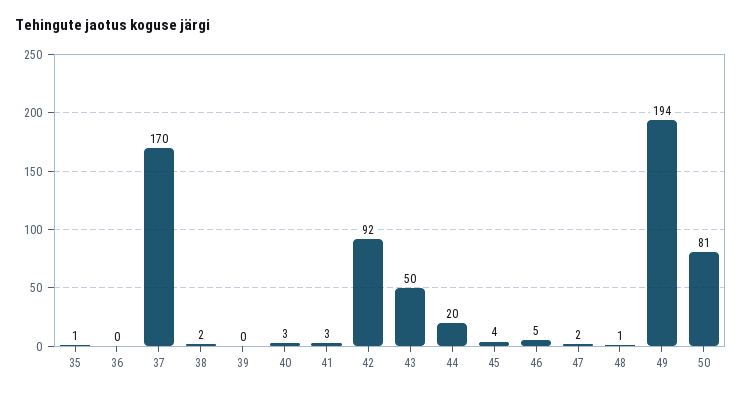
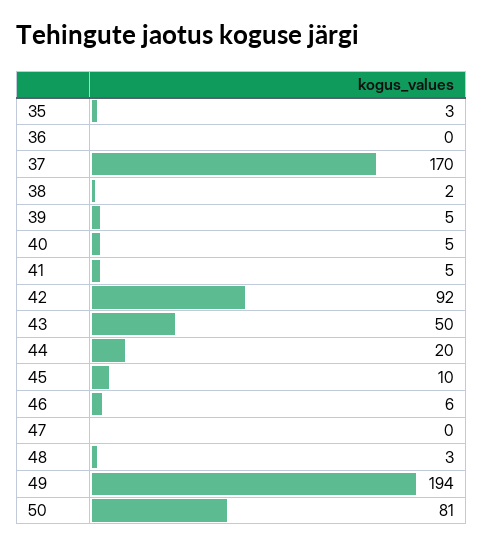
35: 1 -> 3
39: 0 -> 5
40: 3 -> 5
41: 3 -> 5
45: 4 -> 10
46: 5 -> 6
47: 2 -> 0
48: 1 -> 3

